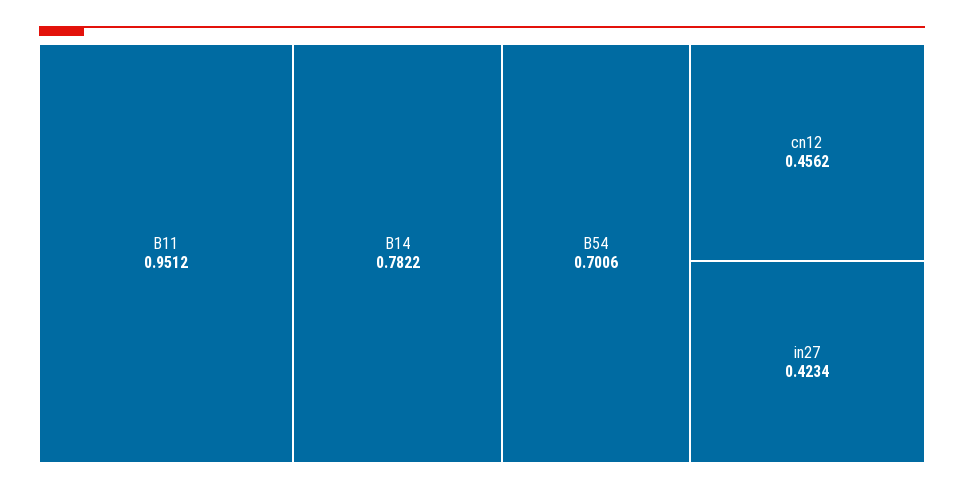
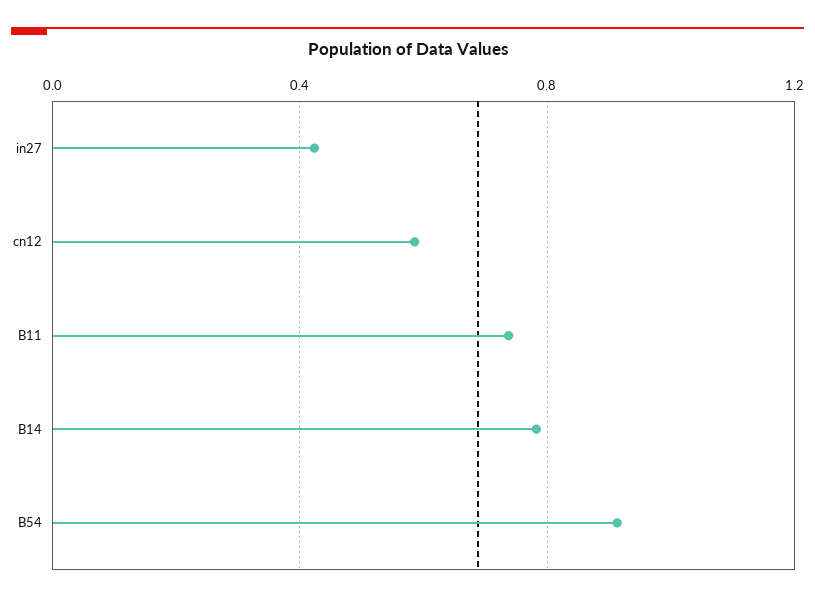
B11: 0.9512 -> 0.75
B54: 0.7006 -> 0.9
cn12: 0.4562 -> 0.6

